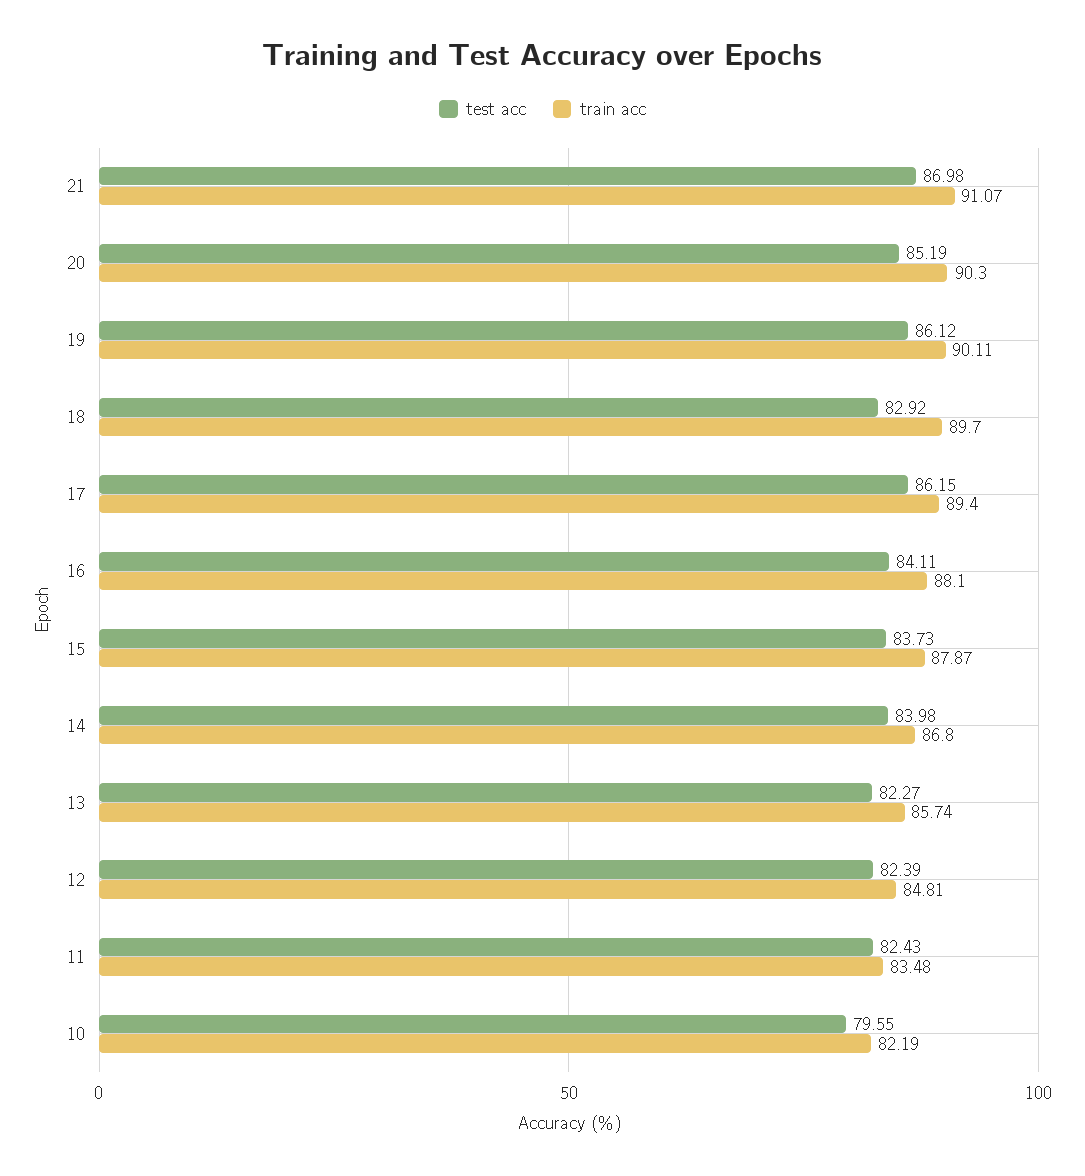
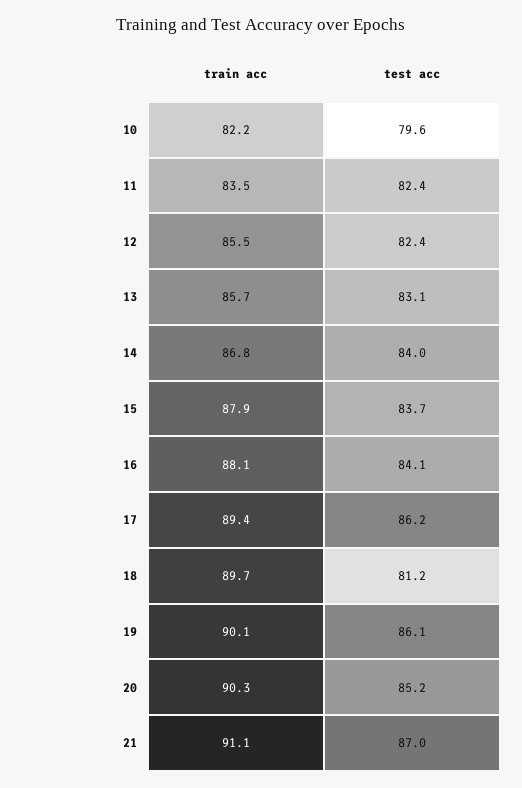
test acc, 18: 82.92 -> 81.2
test acc, 13: 82.27 -> 83.1
train acc, 12: 84.81 -> 85.5

